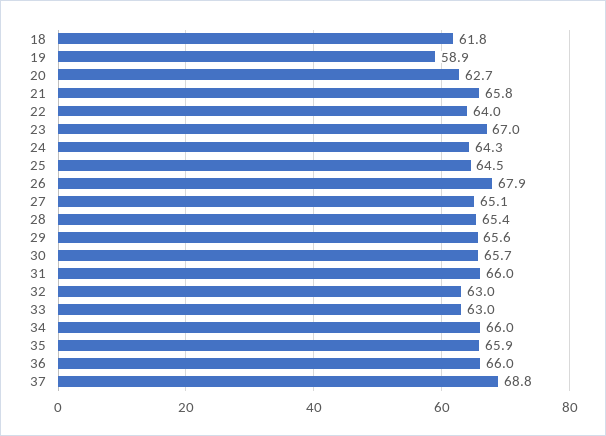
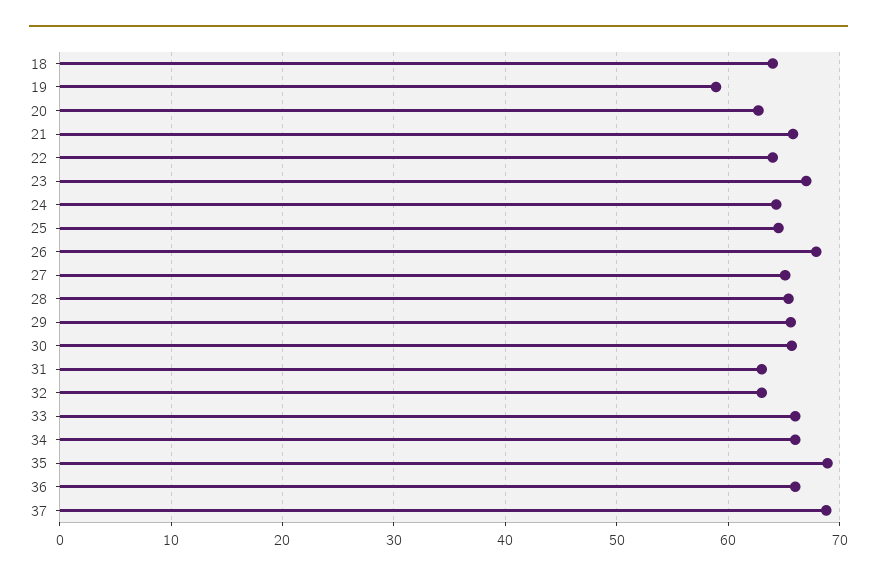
18: 61.8 -> 64
31: 66 -> 63
33: 63 -> 66
35: 65.9 -> 69

